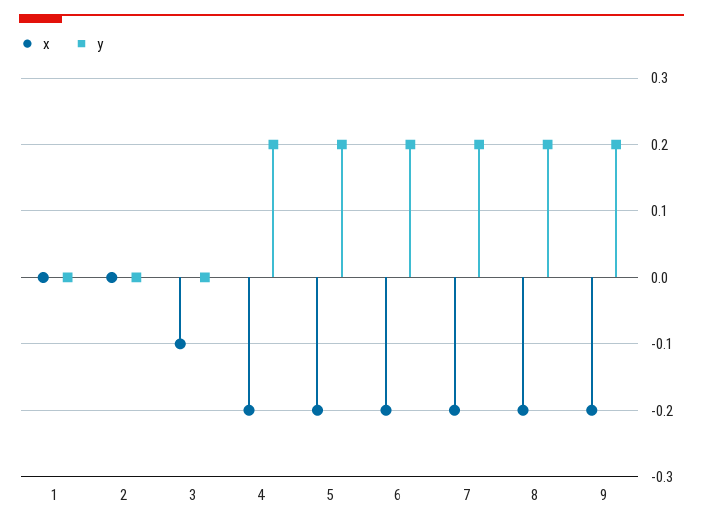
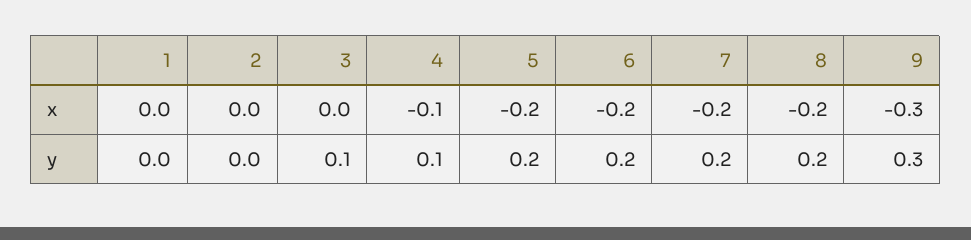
x, 3: -0.1 -> 0
y, 3: 0 -> 0.1
x, 4: -0.2 -> -0.1
y, 4: 0.2 -> 0.1
x, 9: -0.2 -> -0.3
y, 9: 0.2 -> 0.3

